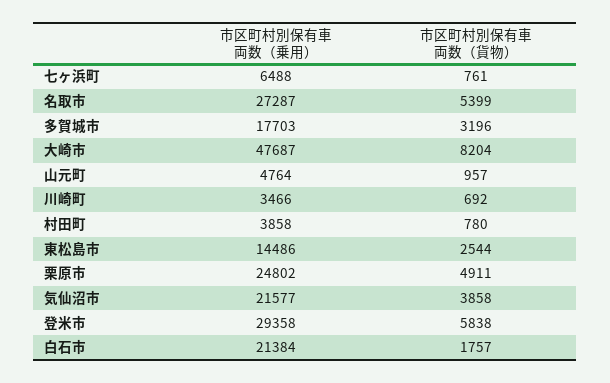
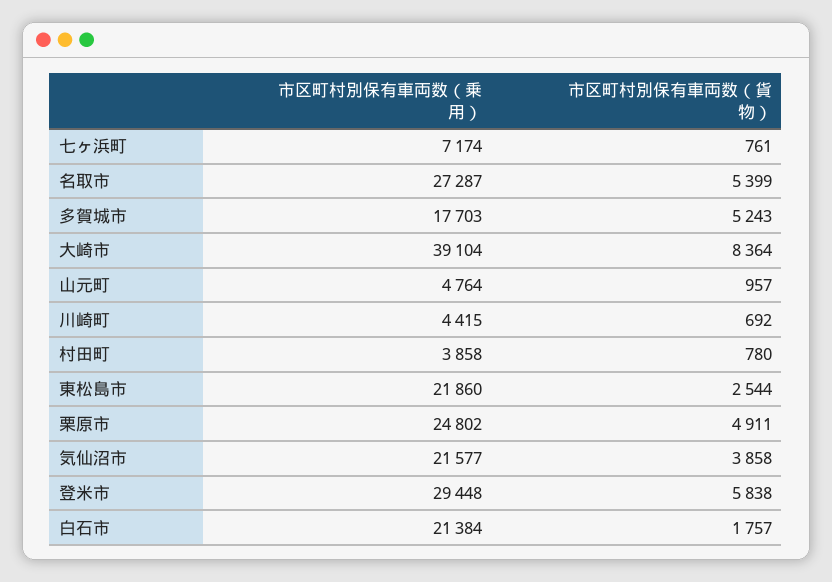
市区町村別保有車両数（乗用）, 七ヶ浜町: 6488 -> 7174
市区町村別保有車両数（貨物）, 多賀城市: 3196 -> 5243
市区町村別保有車両数（乗用）, 大崎市: 47687 -> 39104
市区町村別保有車両数（貨物）, 大崎市: 8204 -> 8364
市区町村別保有車両数（乗用）, 川崎町: 3466 -> 4415
市区町村別保有車両数（乗用）, 東松島市: 14486 -> 21860
市区町村別保有車両数（乗用）, 登米市: 29358 -> 29448

